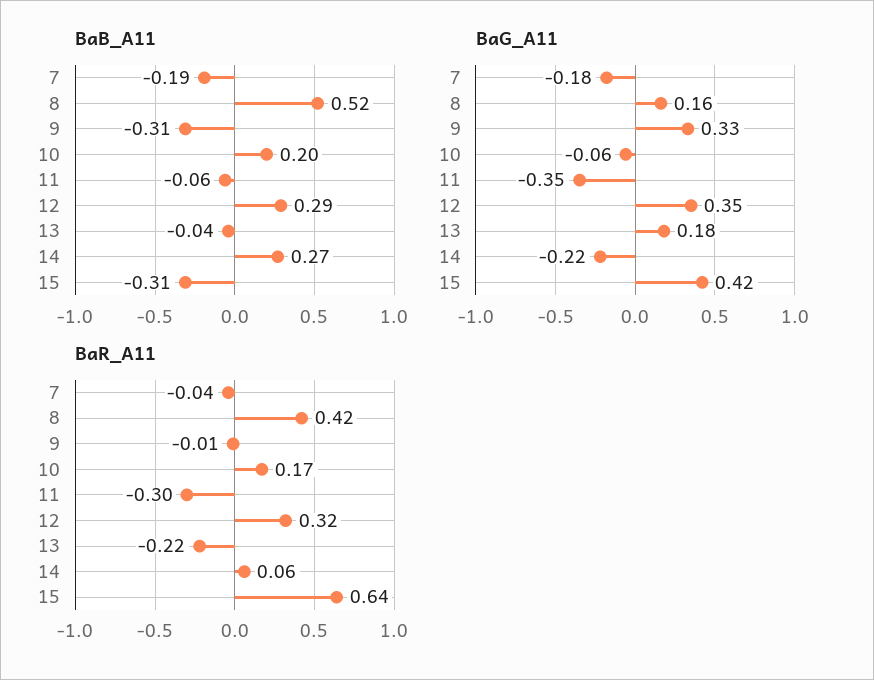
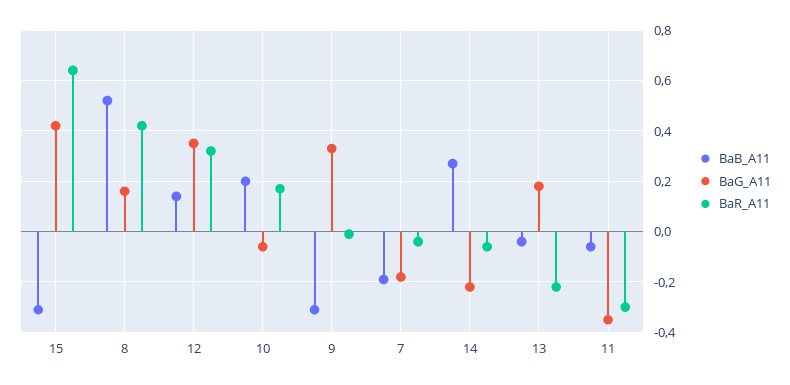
BaB_A11, 12: 0.29 -> 0.15
BaR_A11, 14: 0.06 -> -0.05

